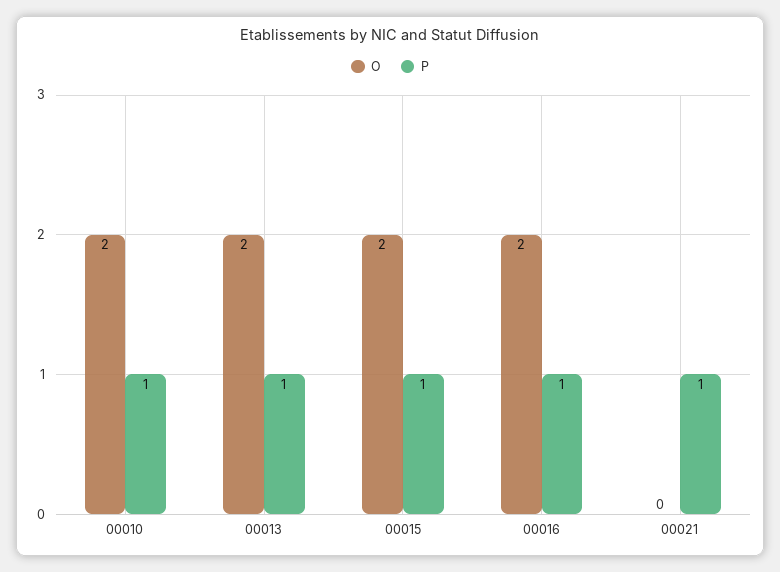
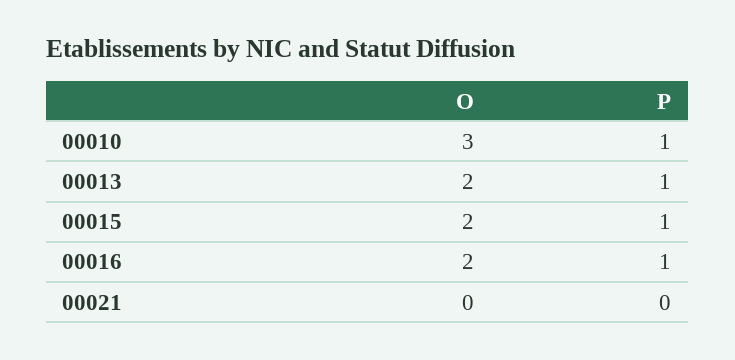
O, 00010: 2 -> 3
P, 00021: 1 -> 0

